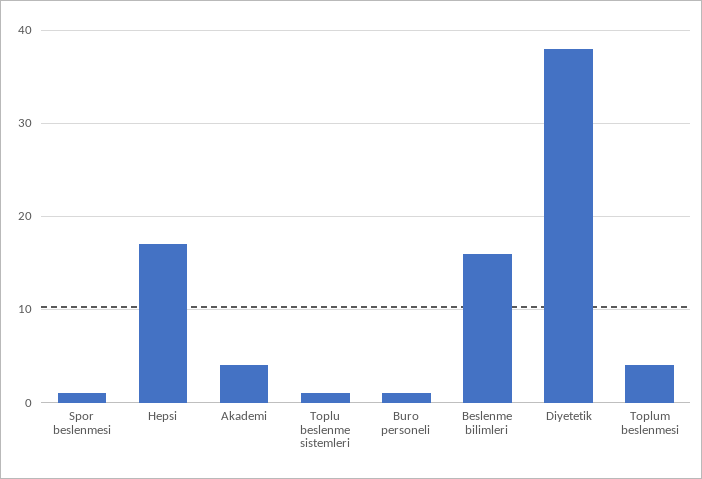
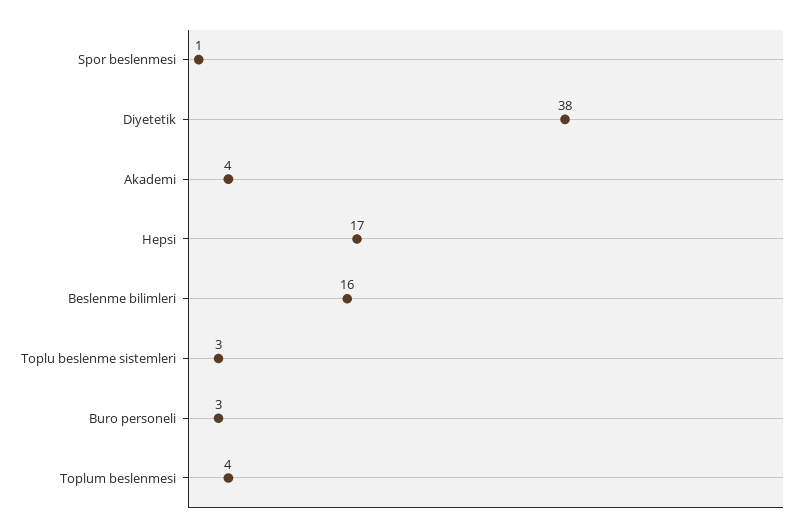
Toplu beslenme sistemleri: 1 -> 3
Buro personeli: 1 -> 3

